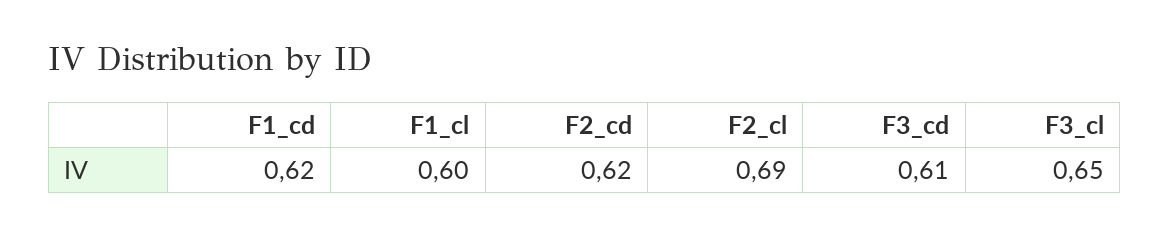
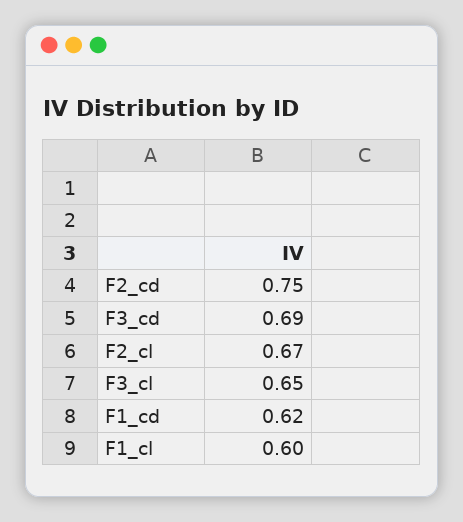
F2_cd: 0.62 -> 0.75
F2_cl: 0.69 -> 0.67
F3_cd: 0.61 -> 0.69

